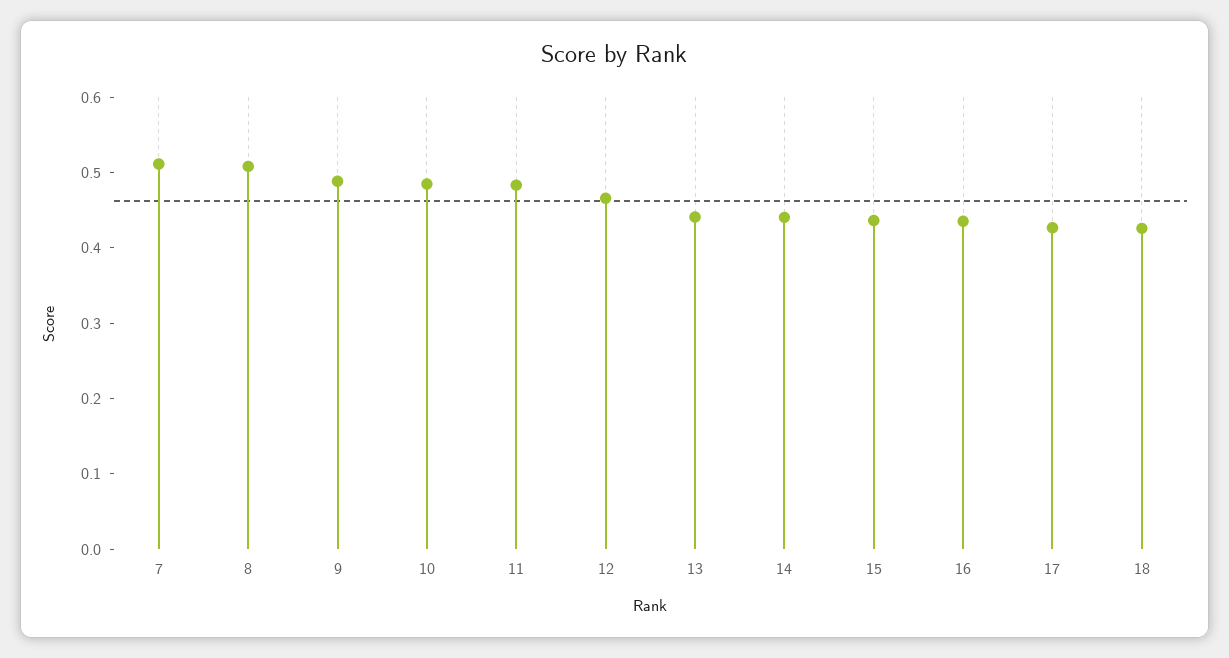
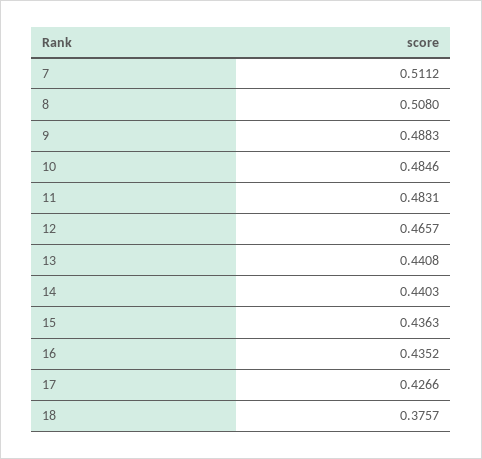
18: 0.42 -> 0.3757

